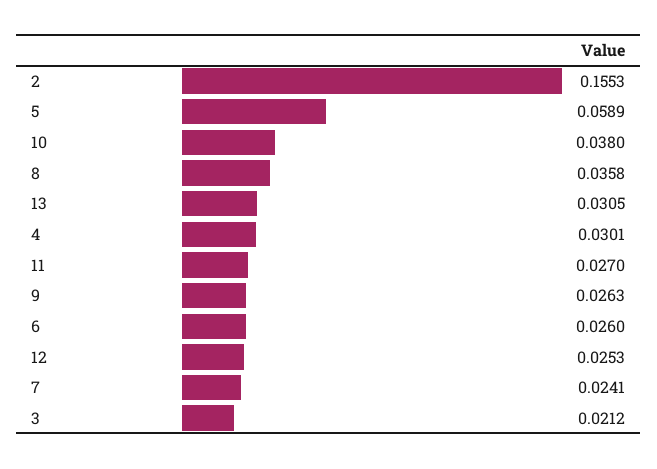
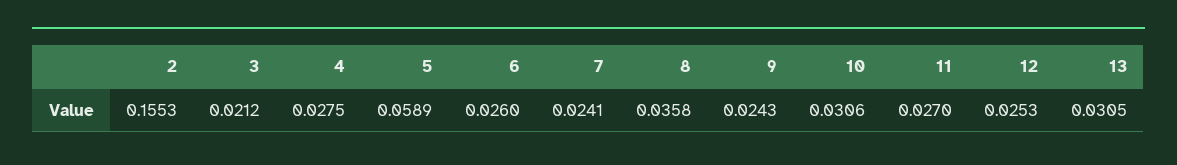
10: 0.038 -> 0.0306
4: 0.0301 -> 0.0275
9: 0.0263 -> 0.0243

